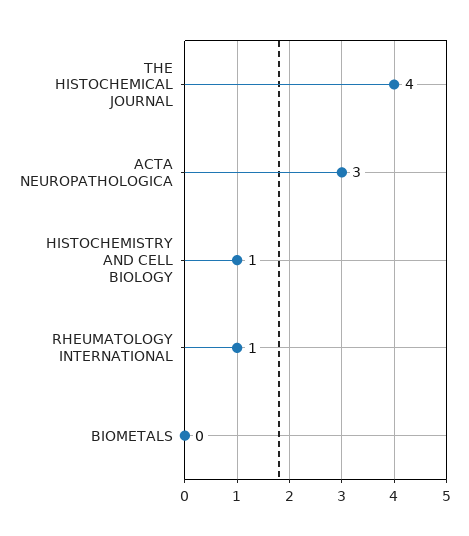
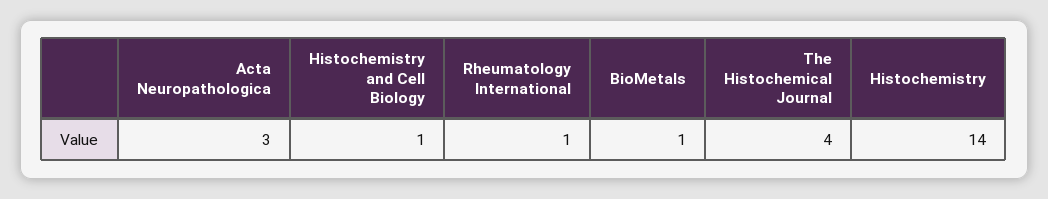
BIOMETALS: 0 -> 1
Histochemistry: none -> 14

